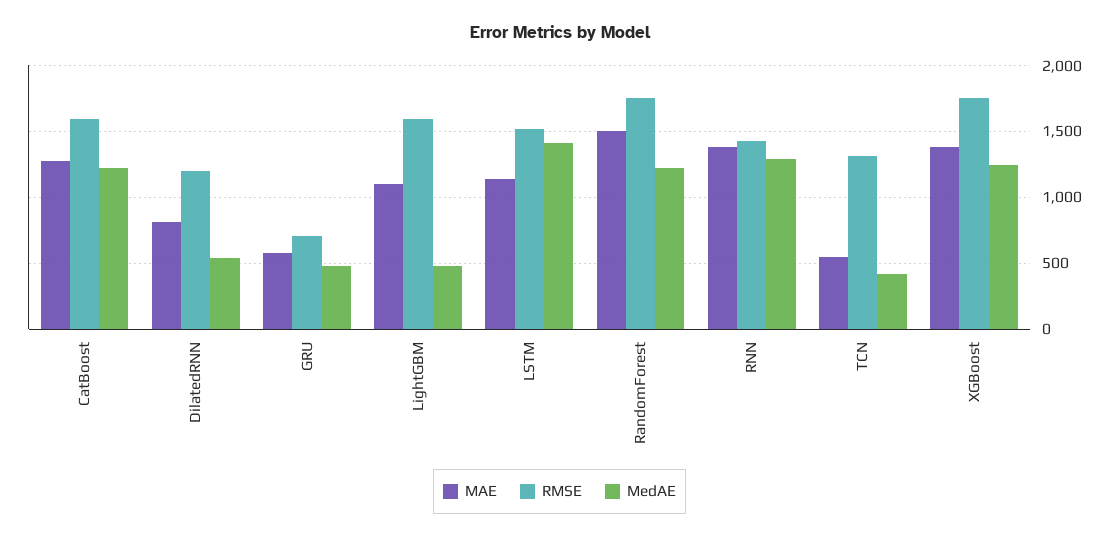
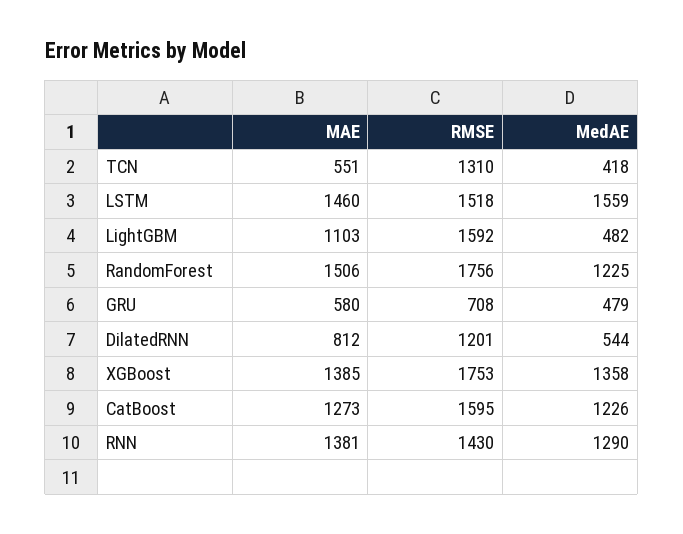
MAE, LSTM: 1150 -> 1460
MedAE, LSTM: 1400 -> 1559
MedAE, XGBoost: 1250 -> 1358

